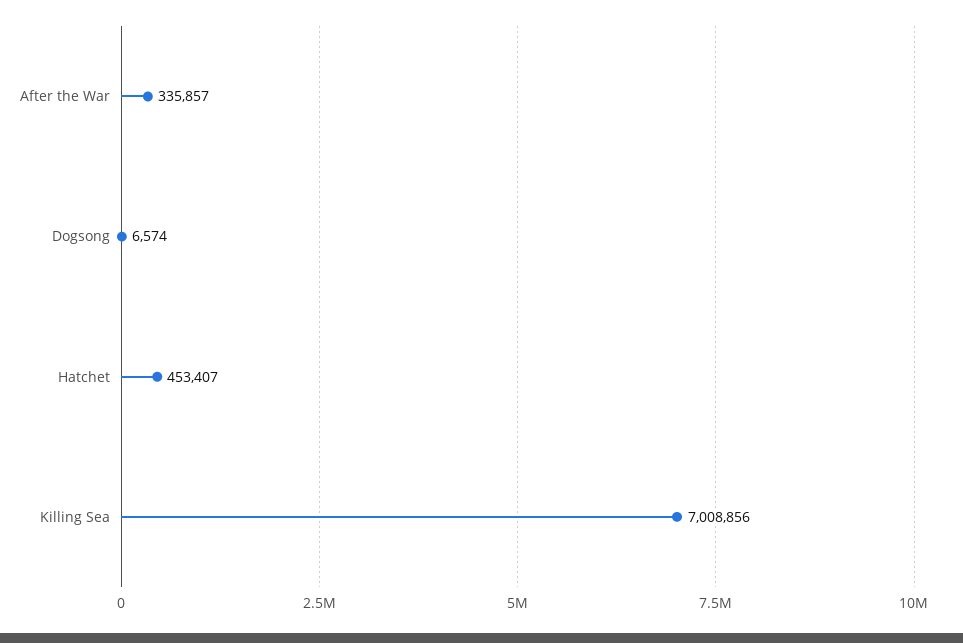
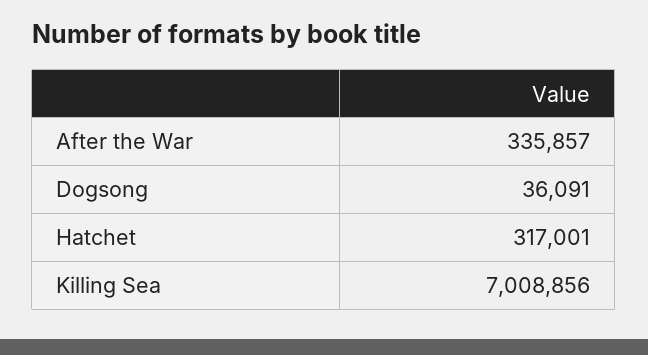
Dogsong: 6574 -> 36091
Hatchet: 453407 -> 317001

